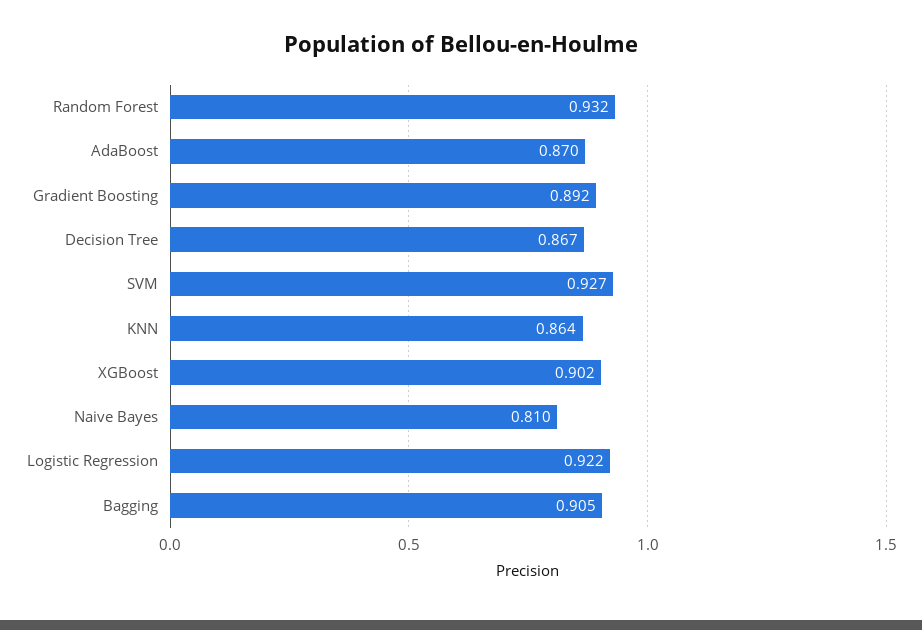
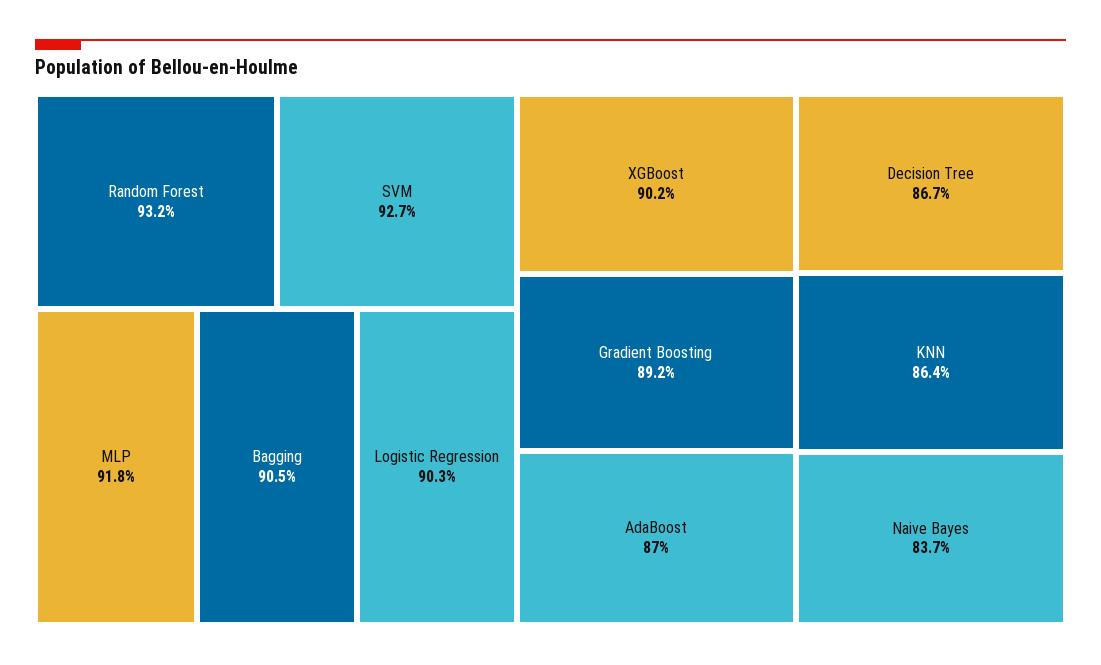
Naive Bayes: 0.81 -> 0.837
Logistic Regression: 0.922 -> 0.903
MLP: none -> 0.918

